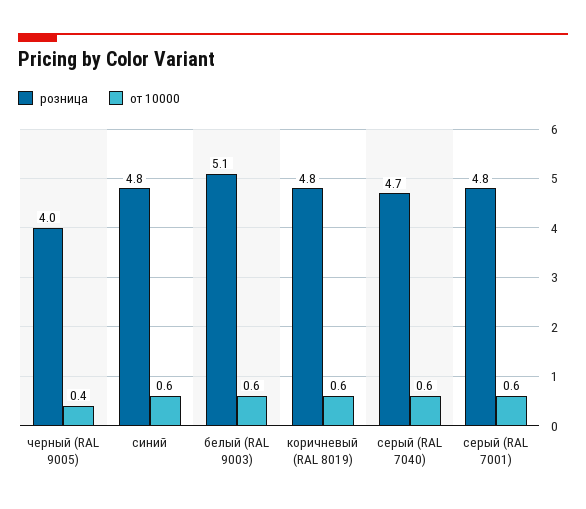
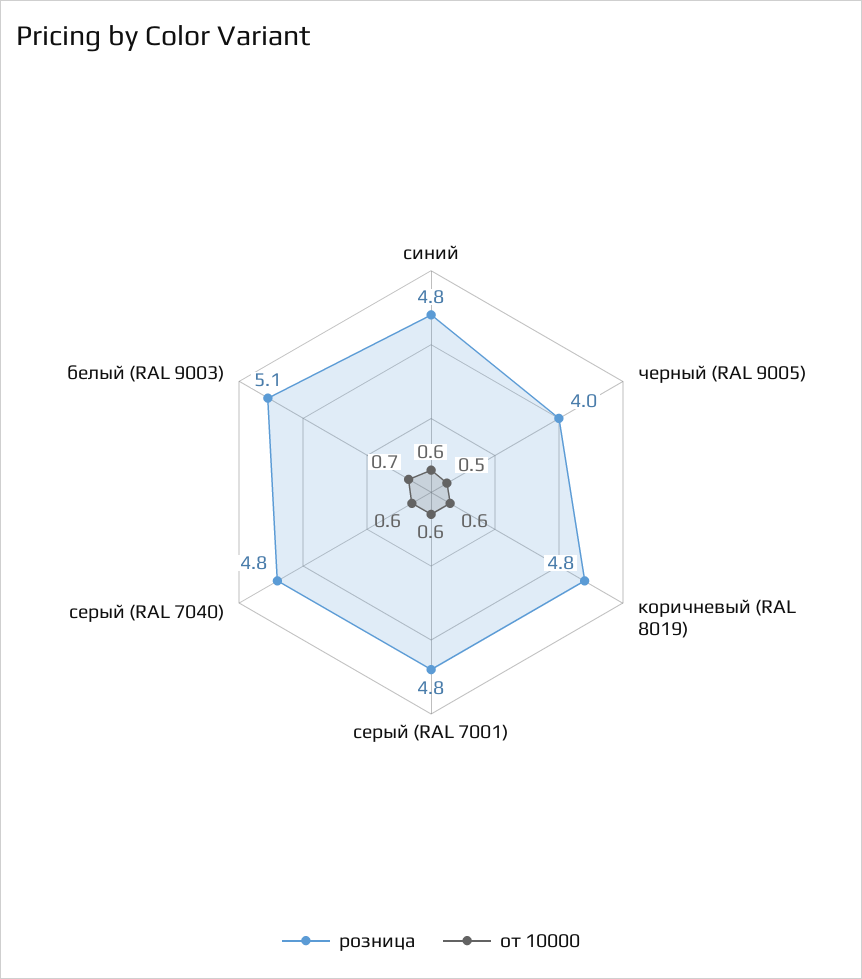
от 10000, черный (RAL 9005): 0.4 -> 0.5
от 10000, белый (RAL 9003): 0.6 -> 0.7
розница, серый (RAL 7040): 4.7 -> 4.8

